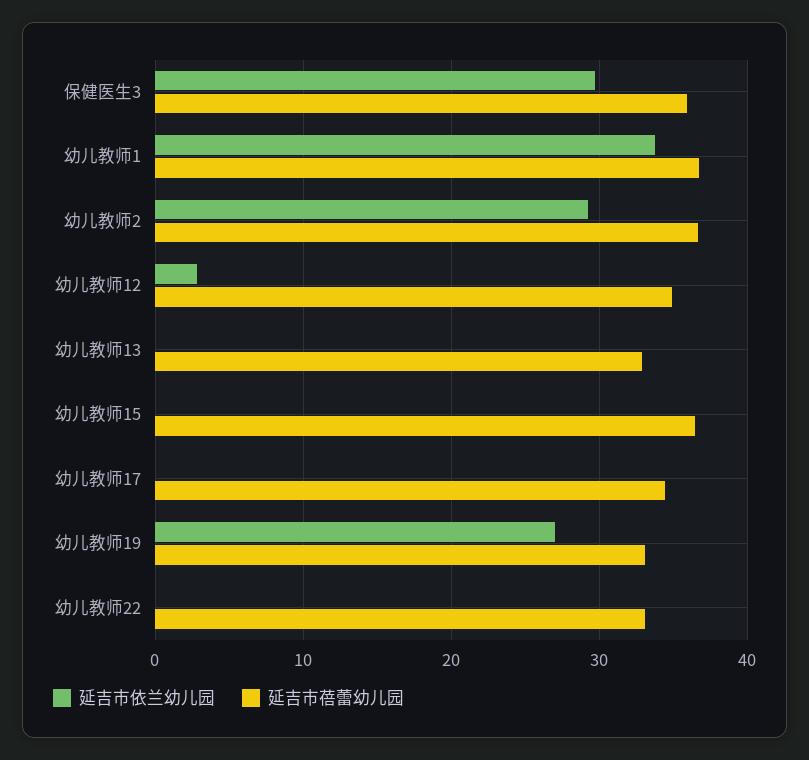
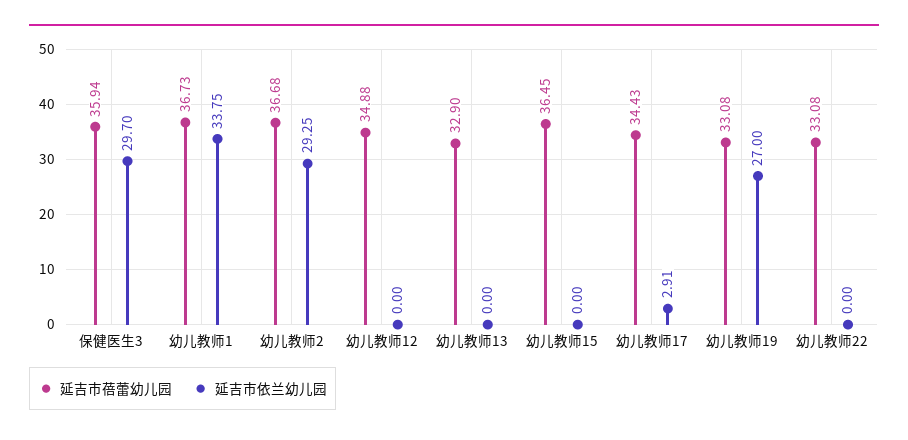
延吉市依兰幼儿园, 幼儿教师12: 3 -> 0
延吉市依兰幼儿园, 幼儿教师17: 0 -> 2.91

